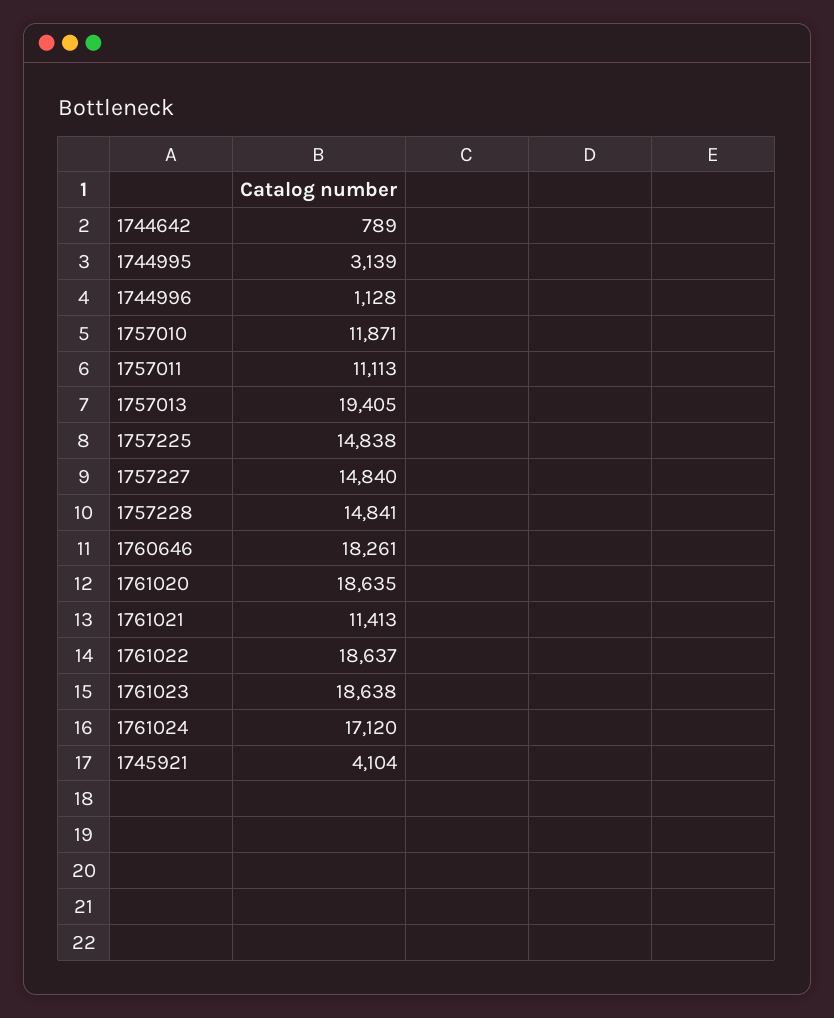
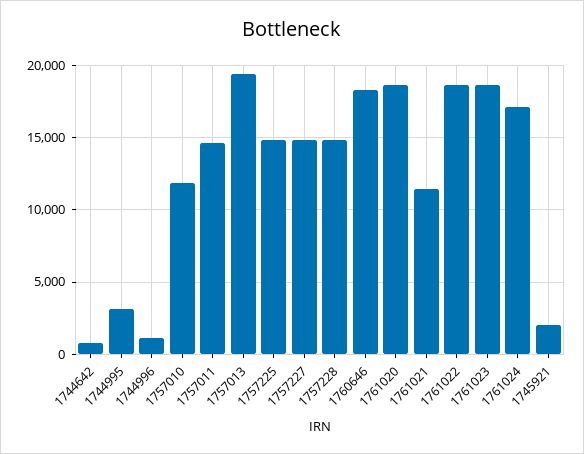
1757011: 11113 -> 14500
1745921: 4104 -> 2000

